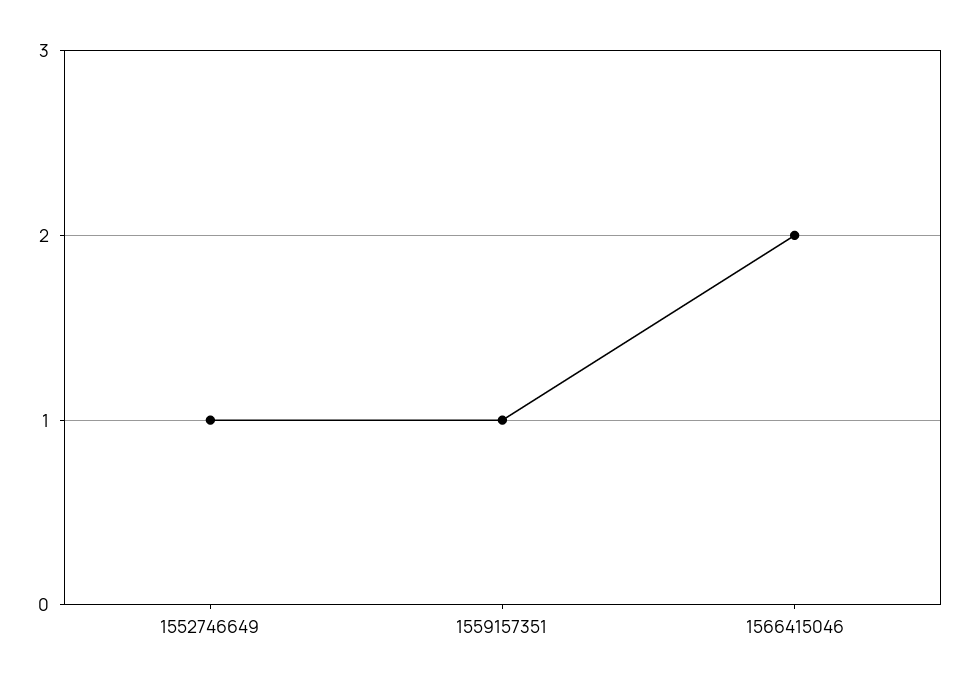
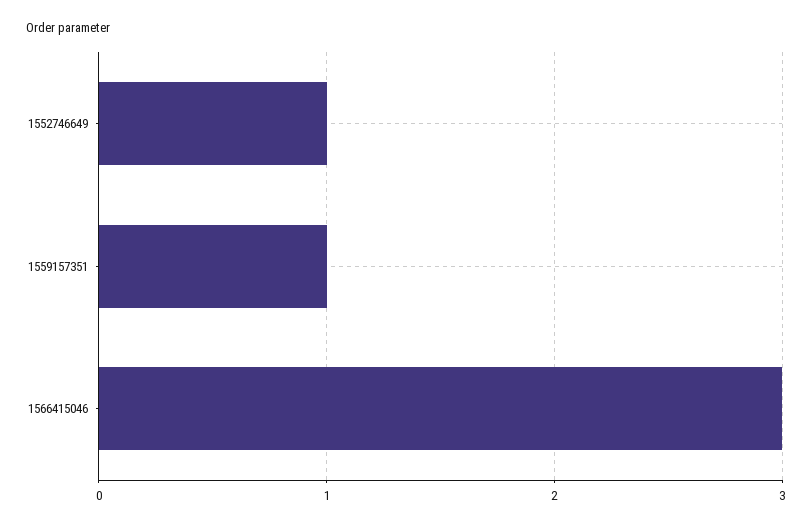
1566415046: 2 -> 3

